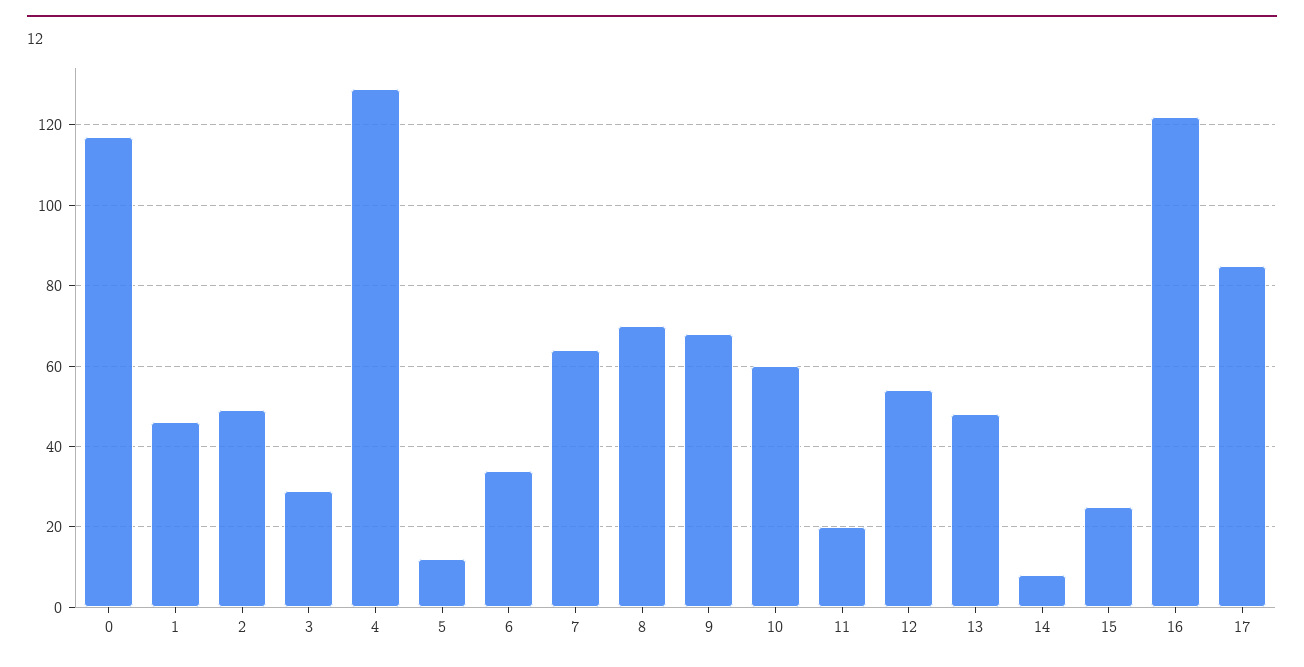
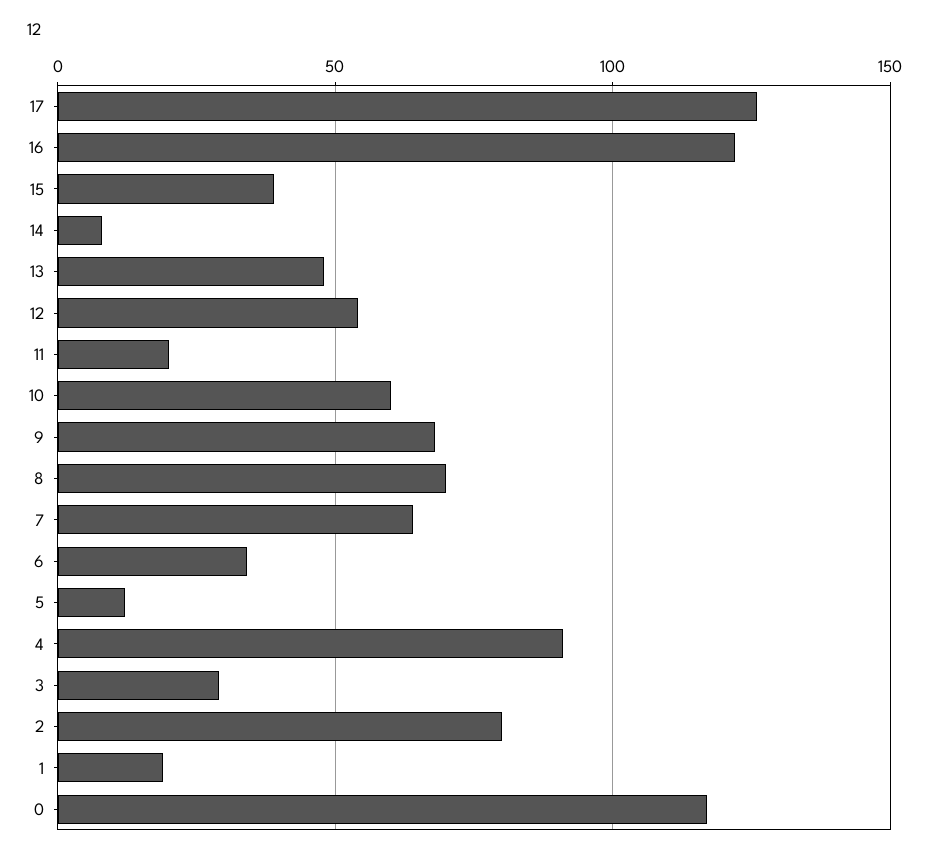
1: 45 -> 20
2: 50 -> 80
4: 130 -> 90
15: 25 -> 40
17: 85 -> 125

